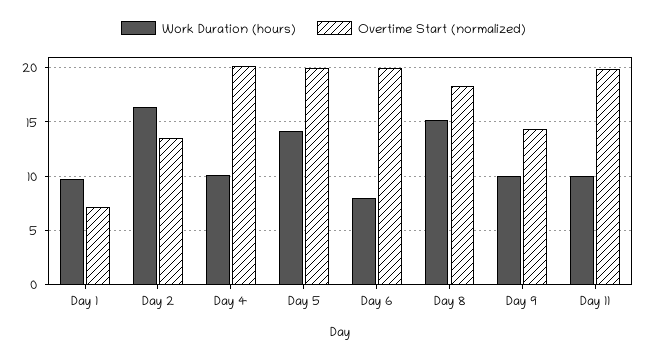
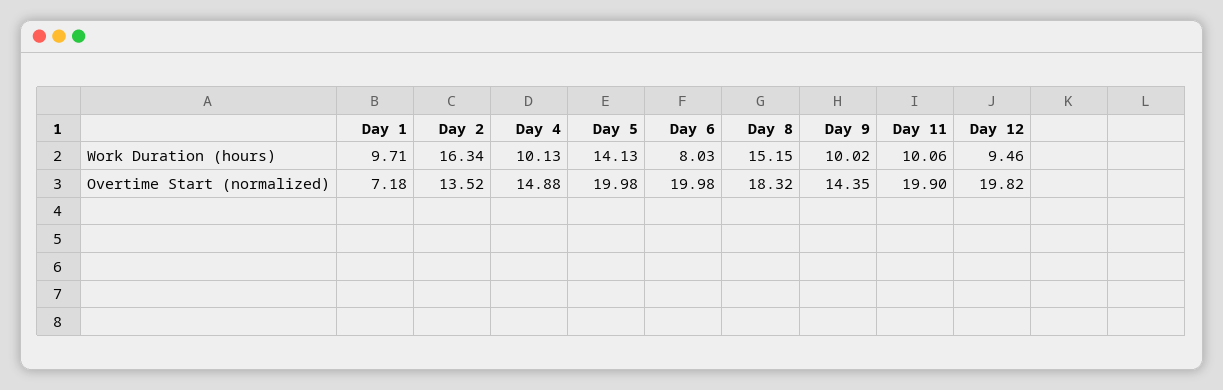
Overtime Start (normalized), Day 4: 20 -> 14.88
Work Duration (hours), Day 12: none -> 9.46
Overtime Start (normalized), Day 12: none -> 19.82

